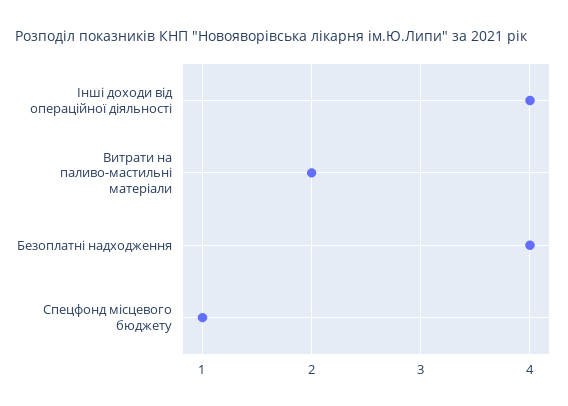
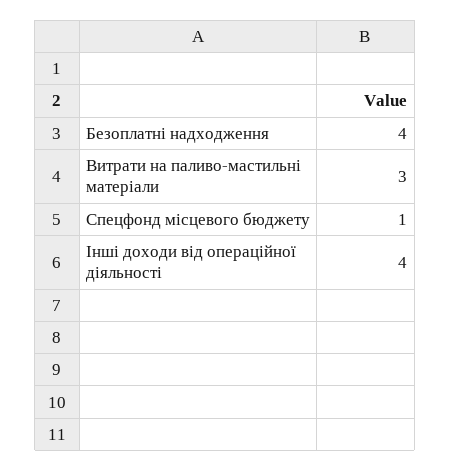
Витрати на паливо-мастильні матеріали: 2 -> 3

